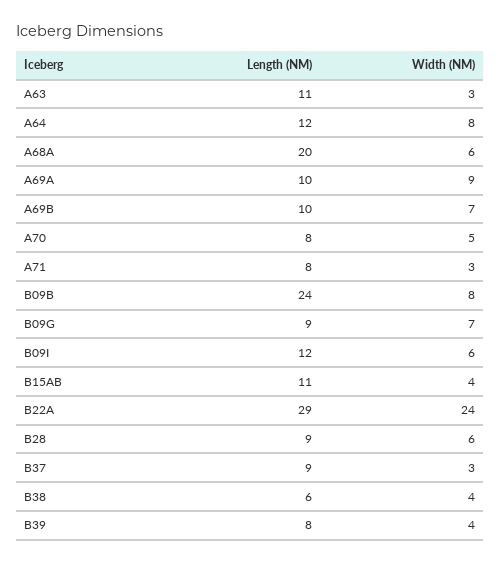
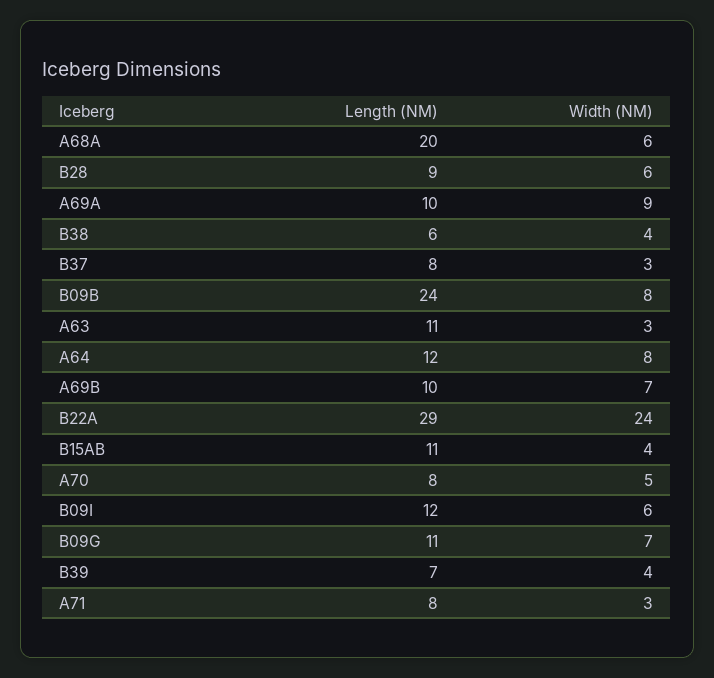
Length (NM), B09G: 9 -> 11
Length (NM), B37: 9 -> 8
Length (NM), B39: 8 -> 7

